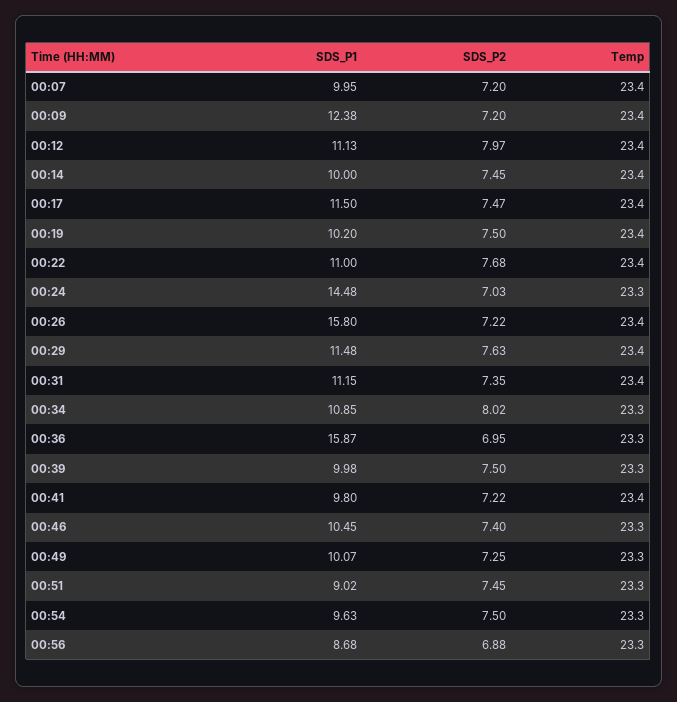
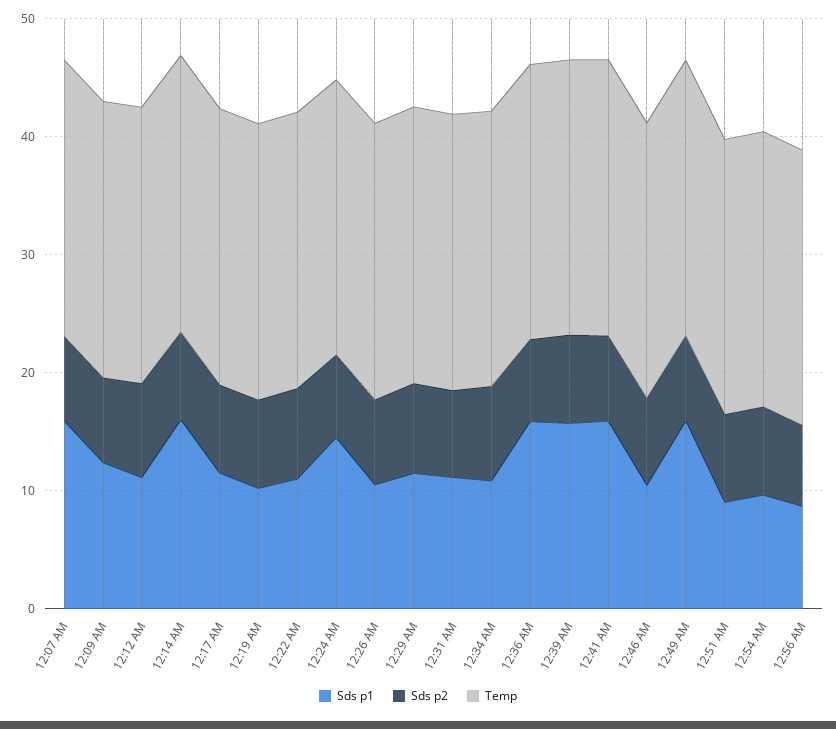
SDS_P1, 00:07: 9.95 -> 16
SDS_P1, 00:14: 10 -> 16
SDS_P1, 00:26: 15.8 -> 10
SDS_P1, 00:39: 9.98 -> 16
SDS_P1, 00:41: 9.8 -> 16
SDS_P1, 00:49: 10.07 -> 16

